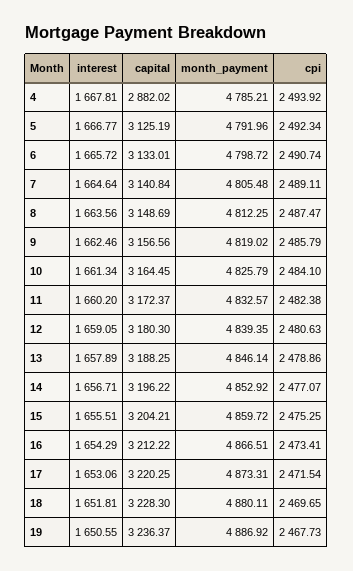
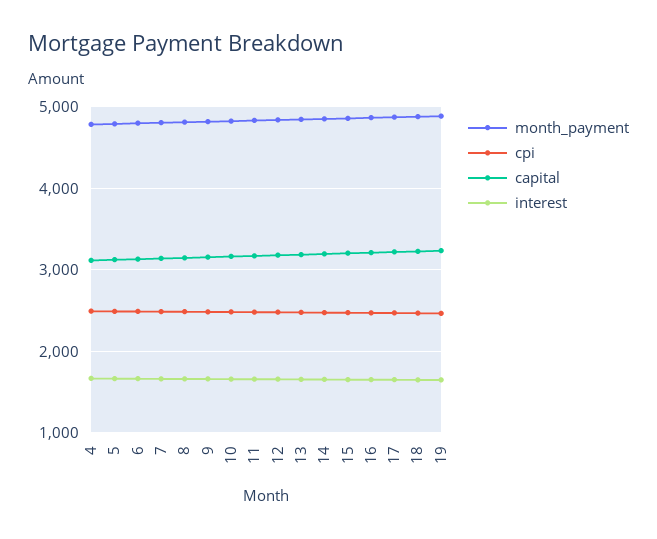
capital, 4: 2882.02 -> 3100

